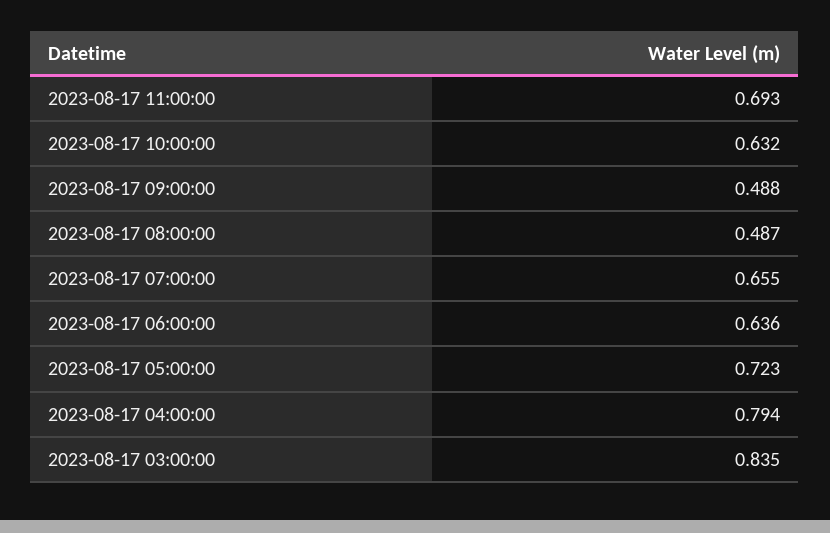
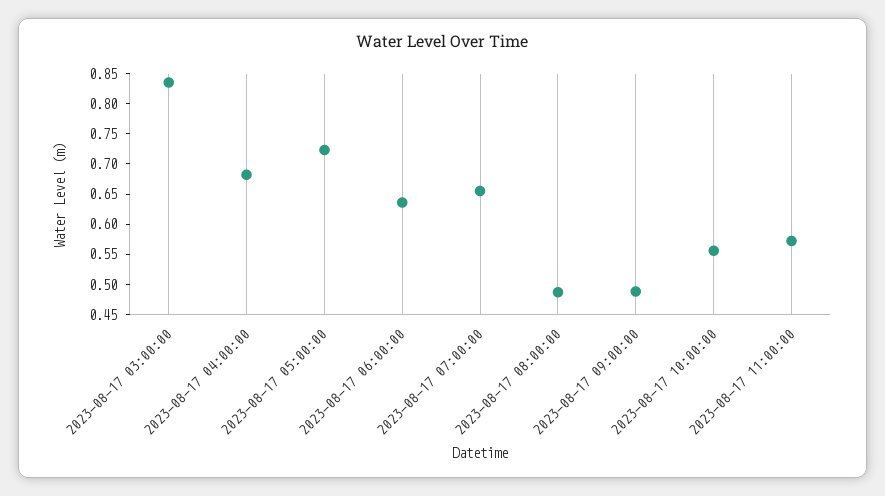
2023-08-17 11:00:00: 0.693 -> 0.575
2023-08-17 10:00:00: 0.632 -> 0.55
2023-08-17 04:00:00: 0.794 -> 0.675

